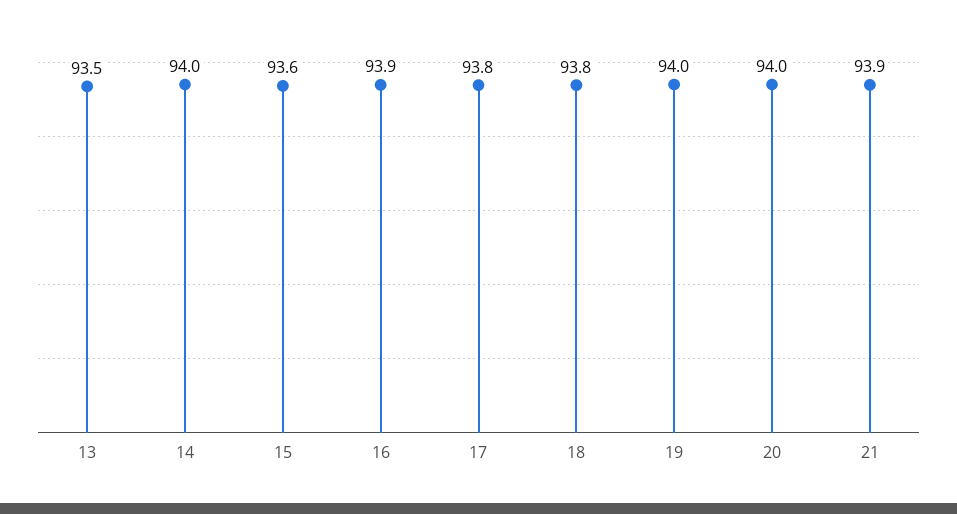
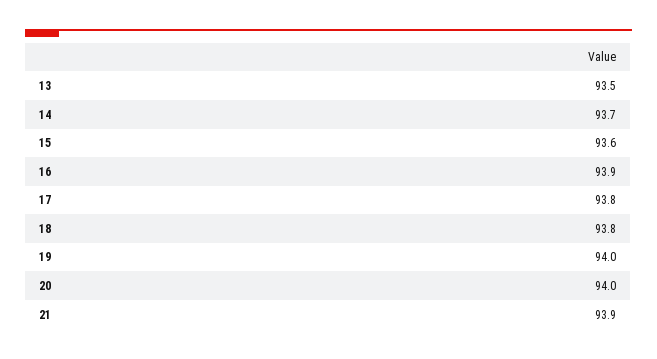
14: 94 -> 93.7

